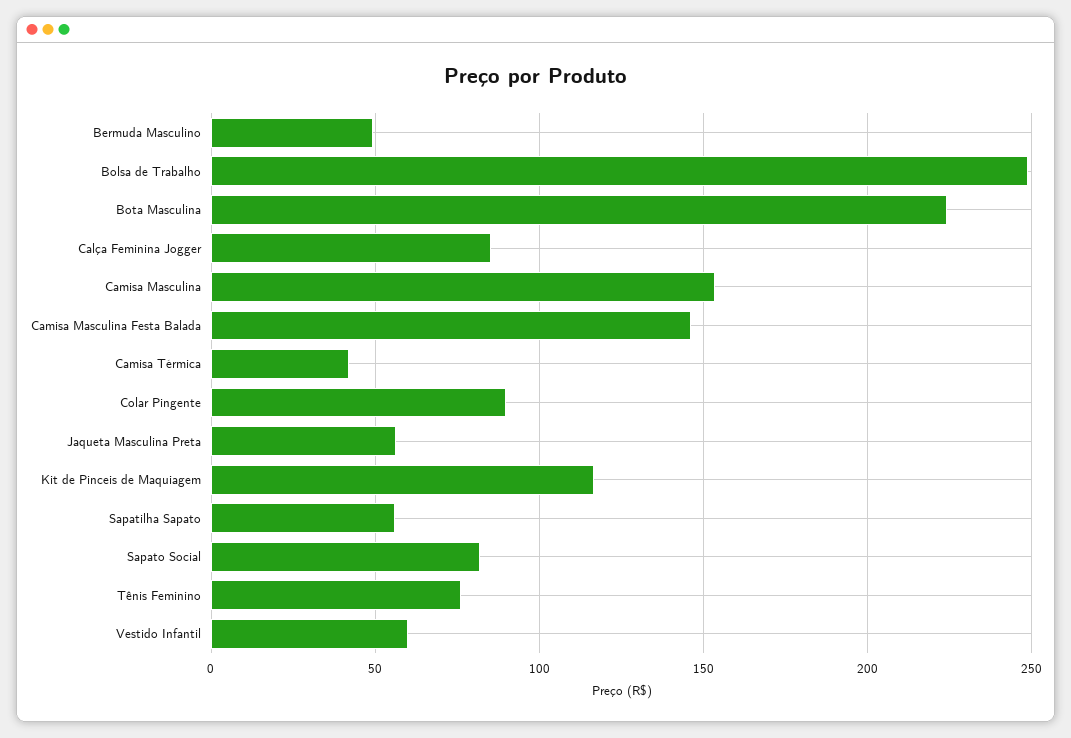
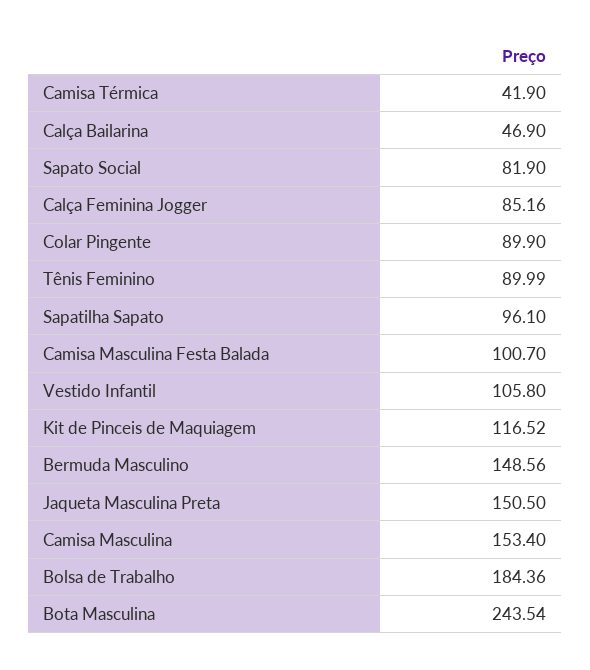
Bermuda Masculino: 50 -> 148.56
Bolsa de Trabalho: 250 -> 184.36
Bota Masculina: 225 -> 243.54
Camisa Masculina Festa Balada: 145 -> 100.7
Jaqueta Masculina Preta: 55 -> 150.5
Sapatilha Sapato: 55 -> 96.1
Tênis Feminino: 75 -> 89.99
Vestido Infantil: 60 -> 105.8
Calça Bailarina: none -> 46.9

